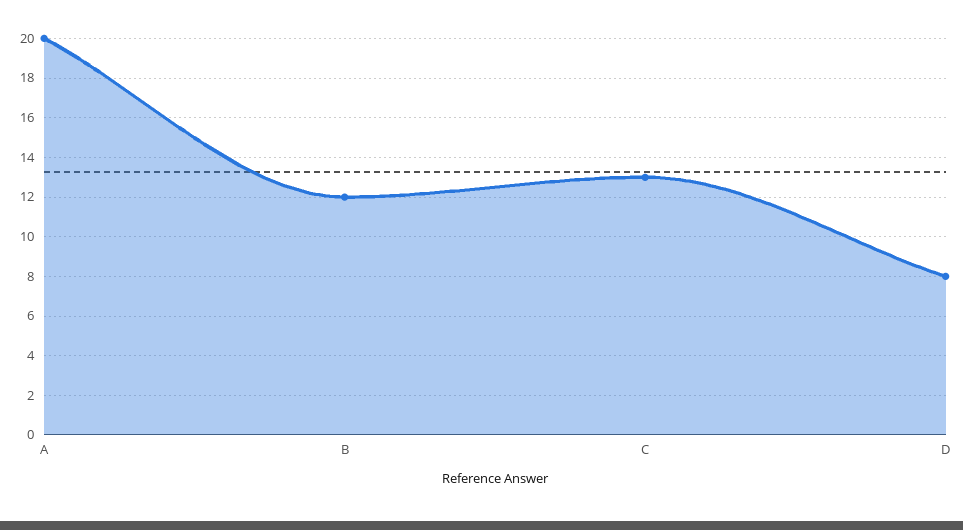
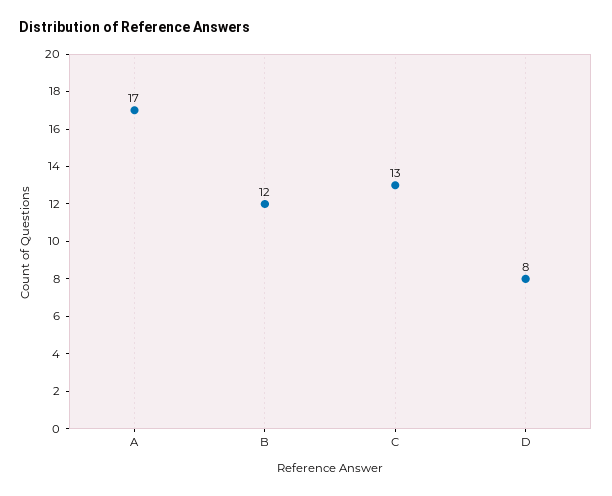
A: 20 -> 17

